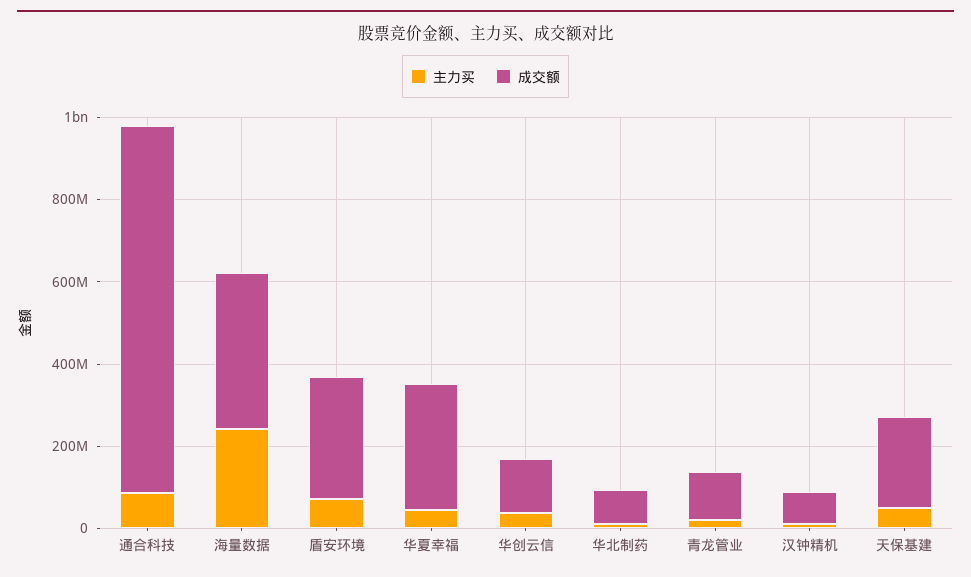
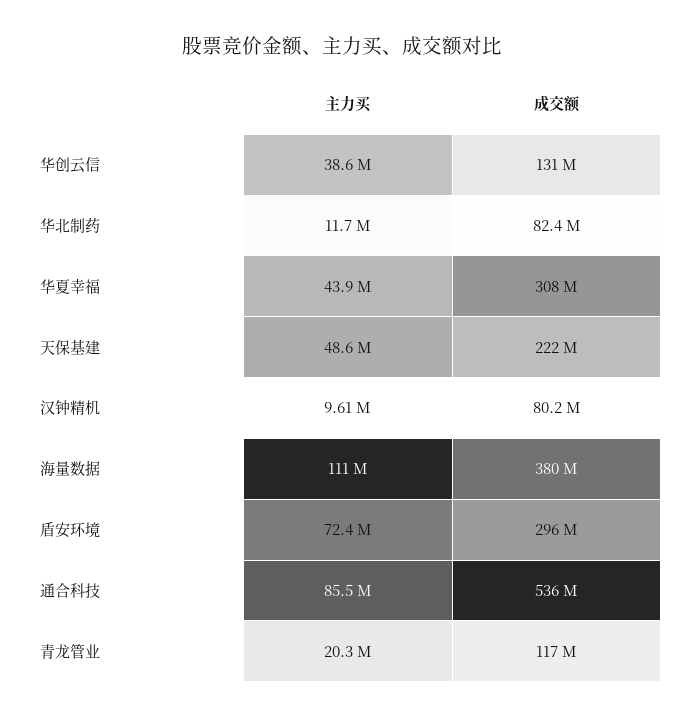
成交额, 通合科技: 900000000 -> 536000000
主力买, 海量数据: 250000000 -> 111000000

